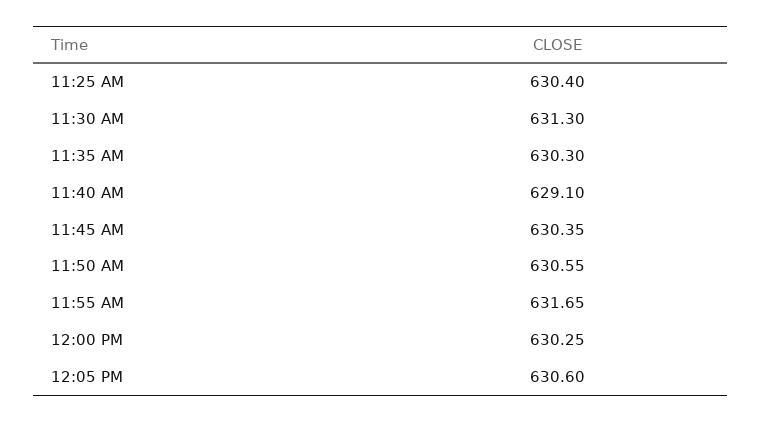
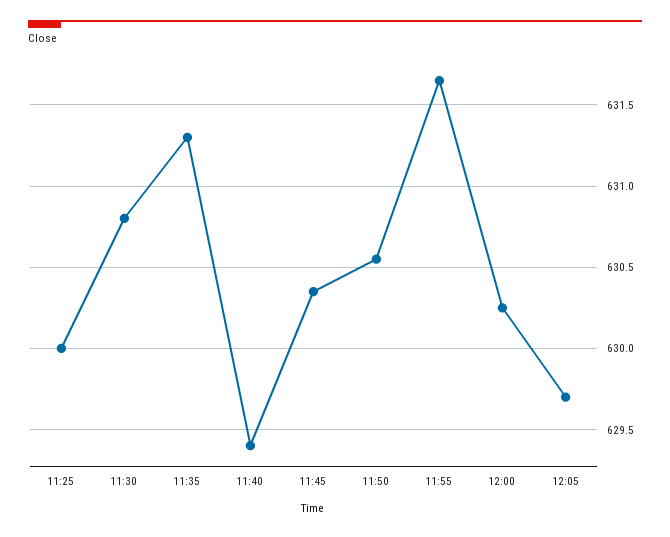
11:25 AM: 630.4 -> 630
11:30 AM: 631.3 -> 630.8
11:35 AM: 630.3 -> 631.3
11:40 AM: 629.1 -> 629.4
12:05 PM: 630.6 -> 629.7

